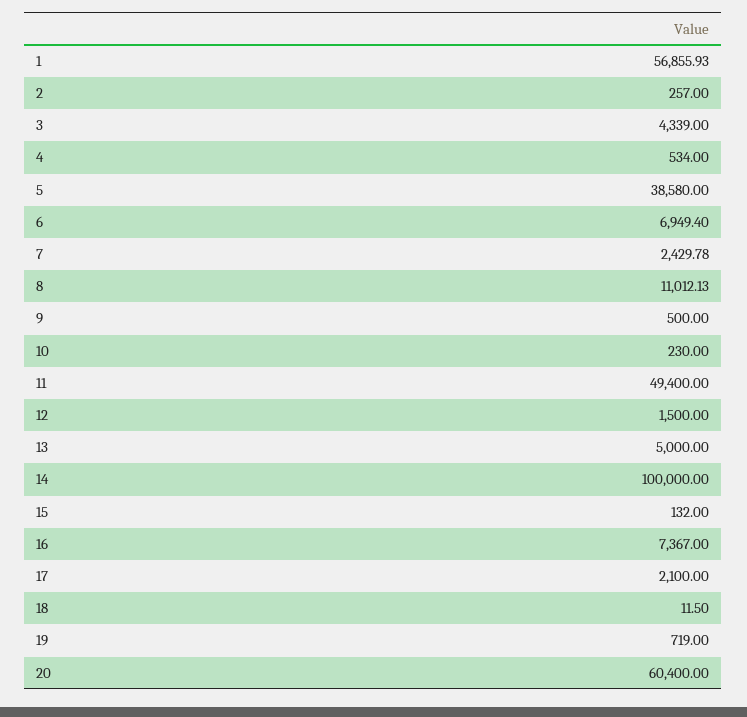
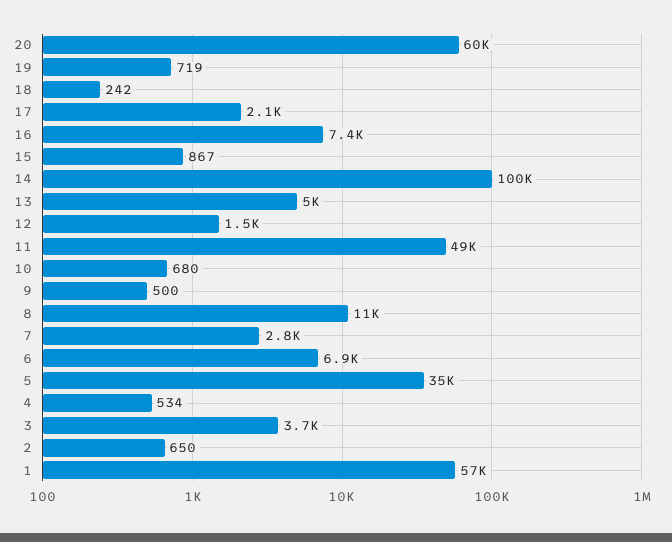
2: 257 -> 650
3: 4339 -> 3700
5: 38580 -> 35000
7: 2429.78 -> 2800
10: 230 -> 680
15: 132 -> 867
18: 11.5 -> 242

